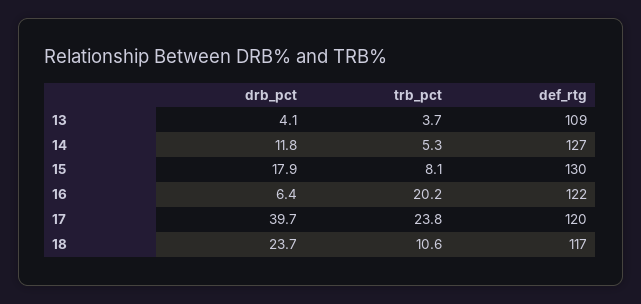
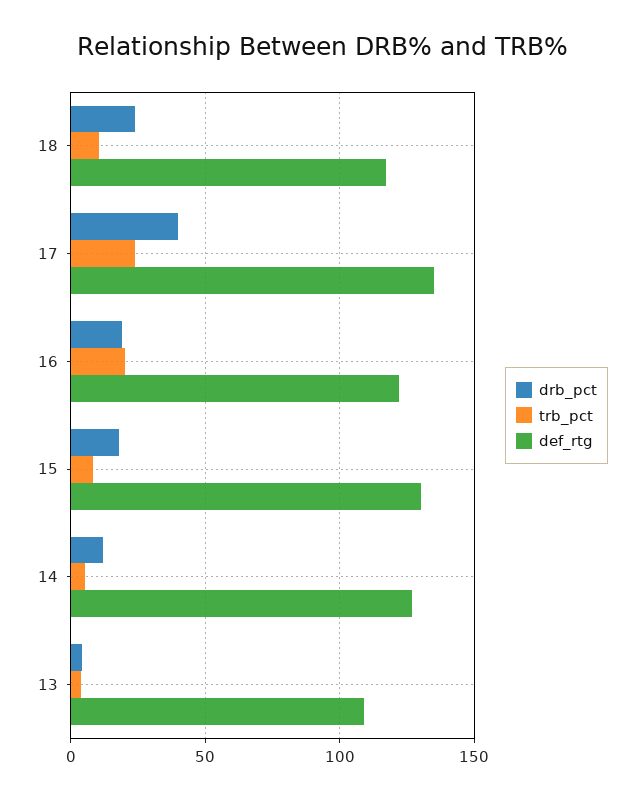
drb_pct, 16: 6.4 -> 20
def_rtg, 17: 120 -> 135

